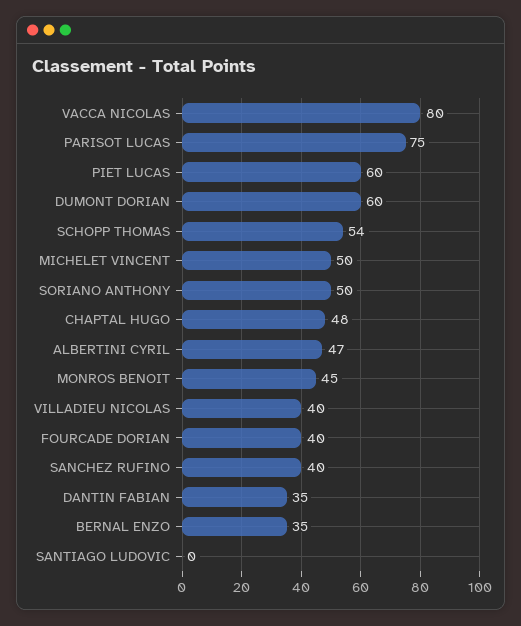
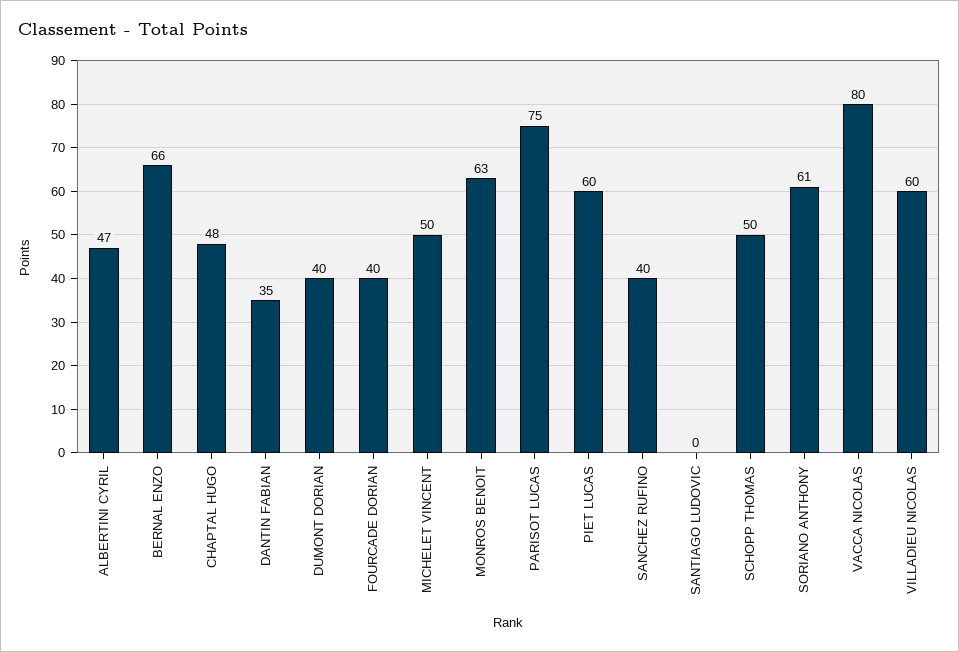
DUMONT DORIAN: 60 -> 40
SCHOPP THOMAS: 54 -> 50
SORIANO ANTHONY: 50 -> 61
MONROS BENOIT: 45 -> 63
VILLADIEU NICOLAS: 40 -> 60
BERNAL ENZO: 35 -> 66

